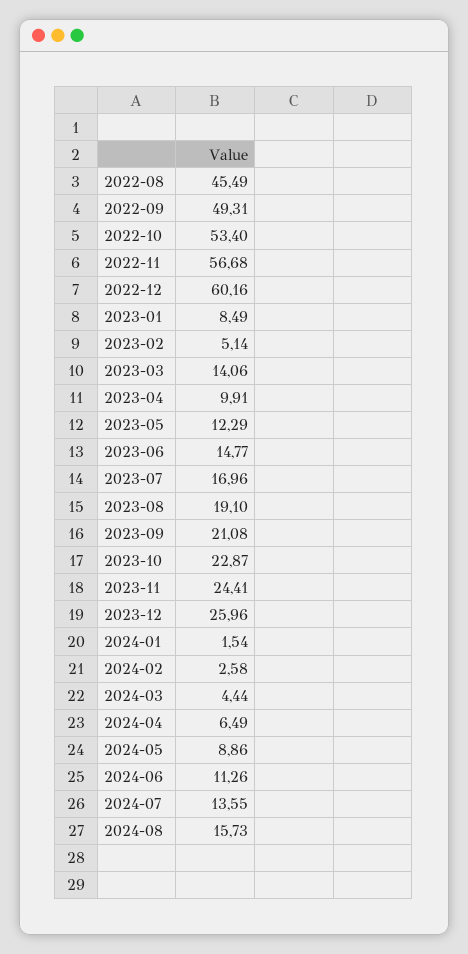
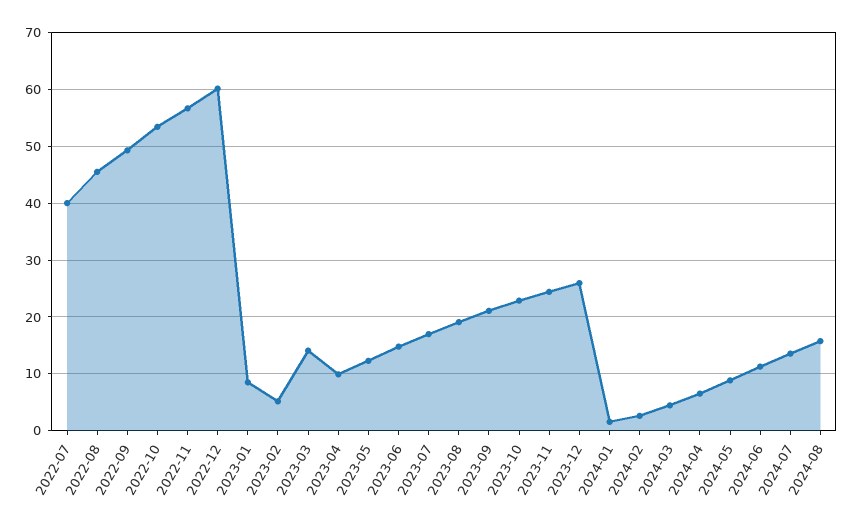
2022-07: none -> 40

